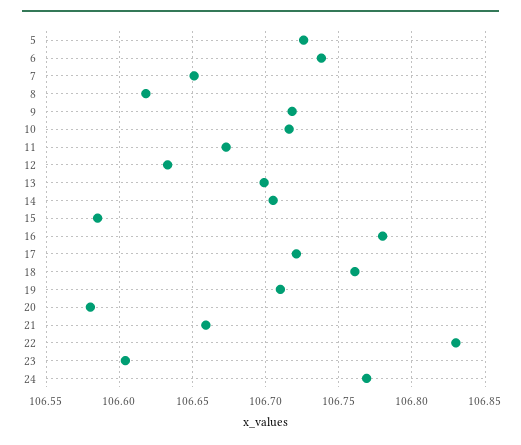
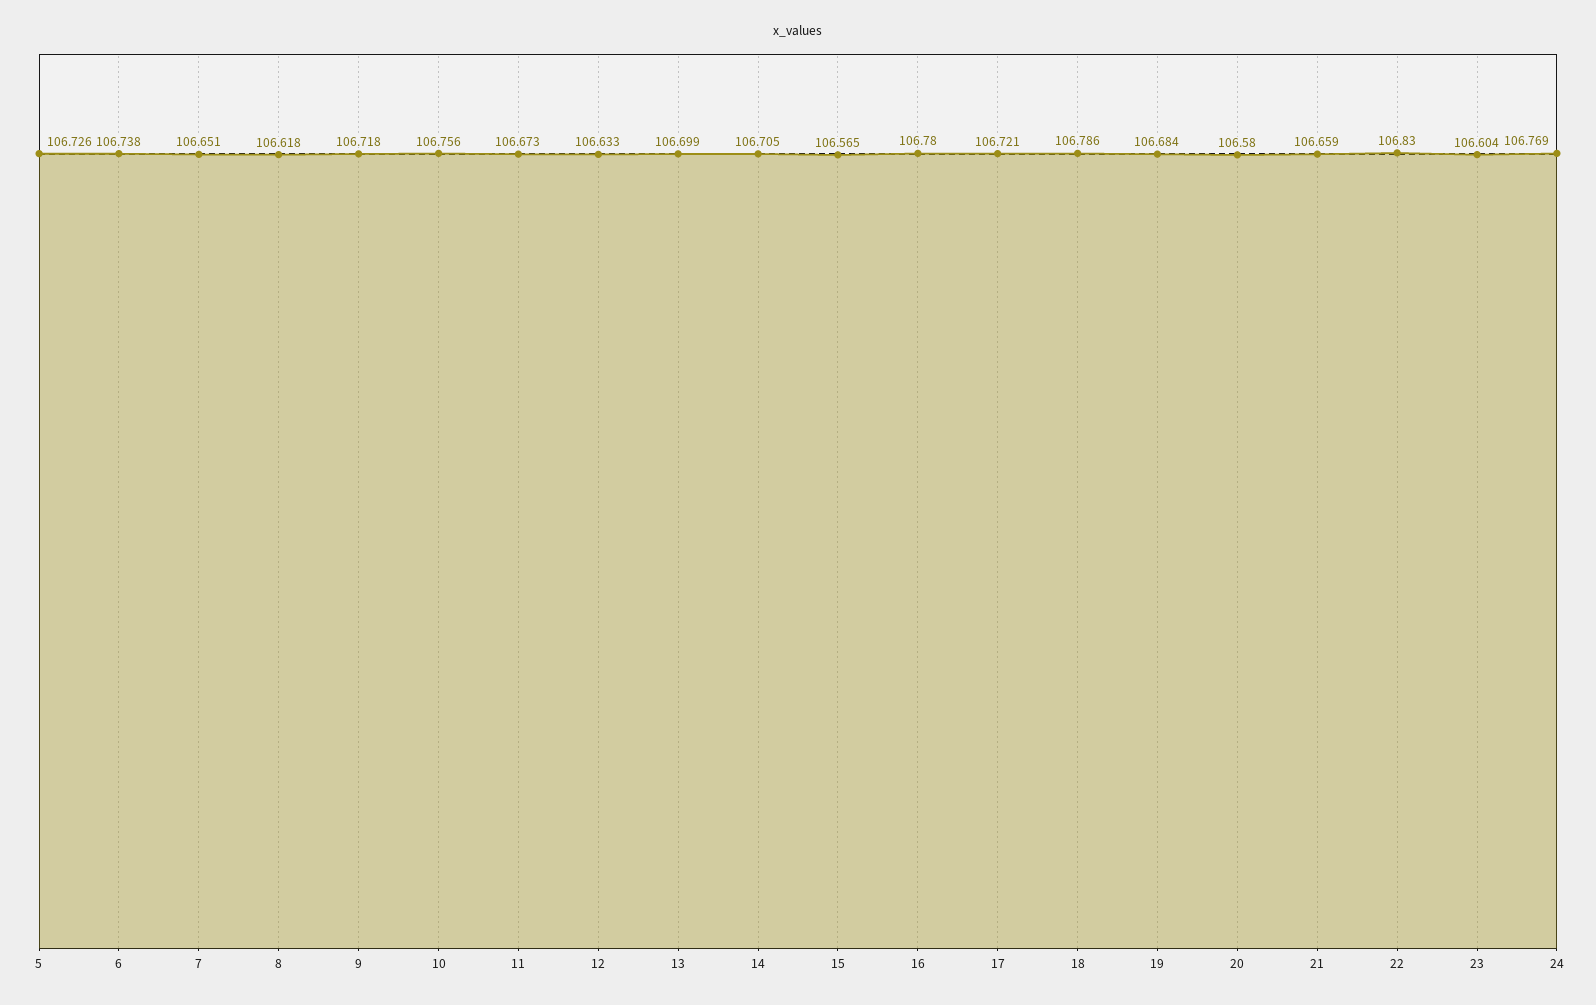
10: 106.715 -> 106.756
15: 106.585 -> 106.565
18: 106.76 -> 106.786
19: 106.71 -> 106.684

